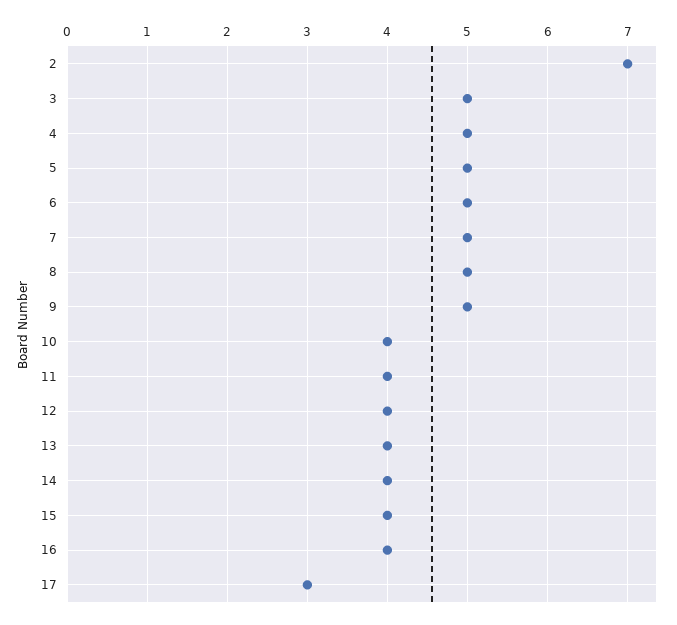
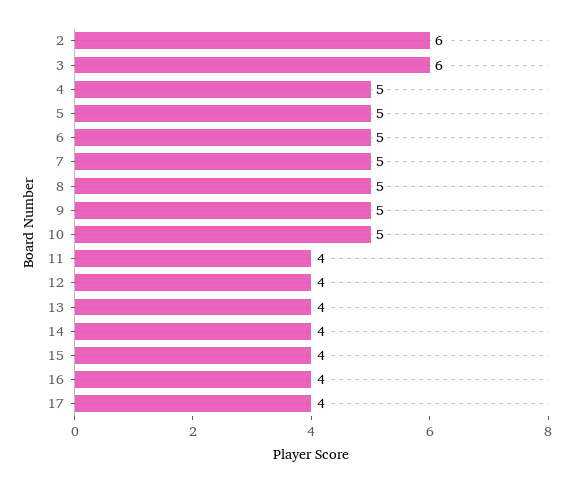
2: 7 -> 6
3: 5 -> 6
10: 4 -> 5
17: 3 -> 4

